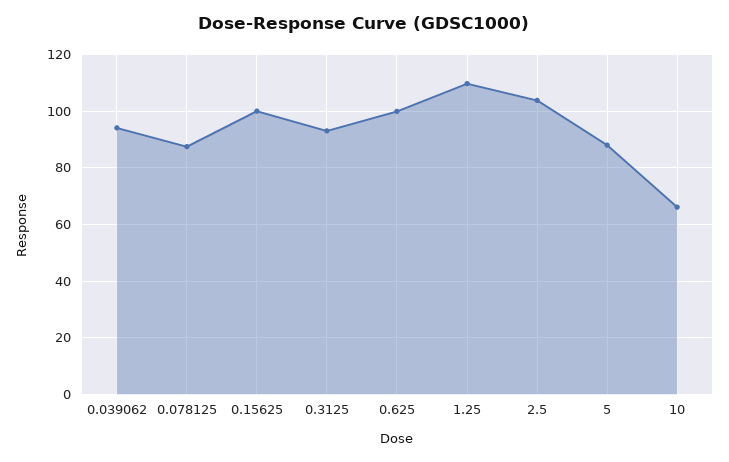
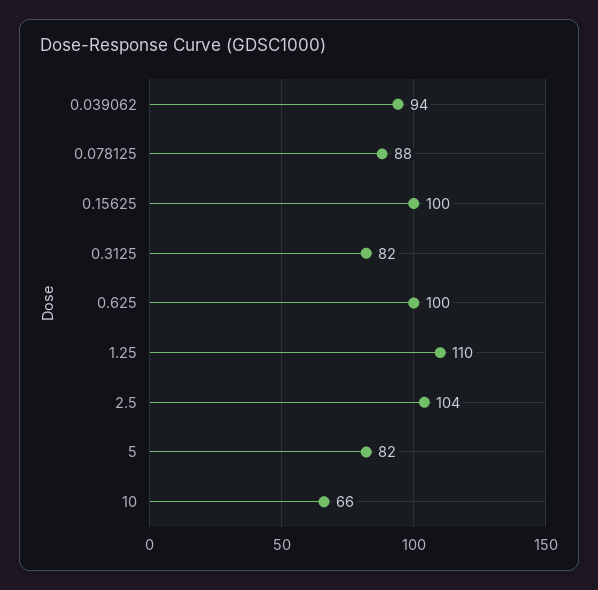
0.3125: 92.5 -> 82
5: 87.5 -> 82

